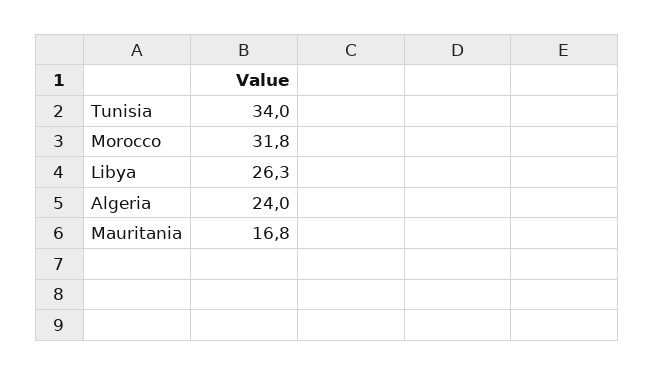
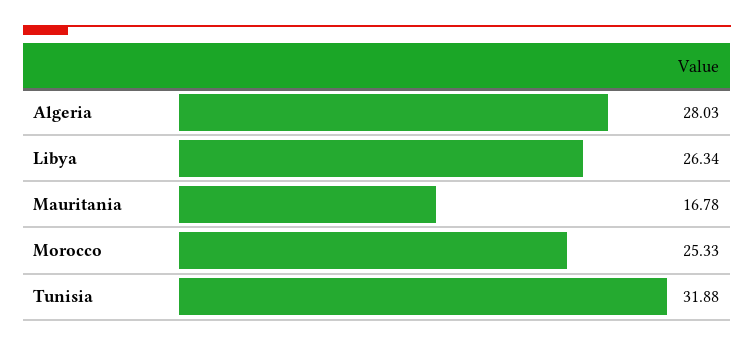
Tunisia: 34 -> 31.88
Morocco: 31.8 -> 25.33
Algeria: 24 -> 28.03

